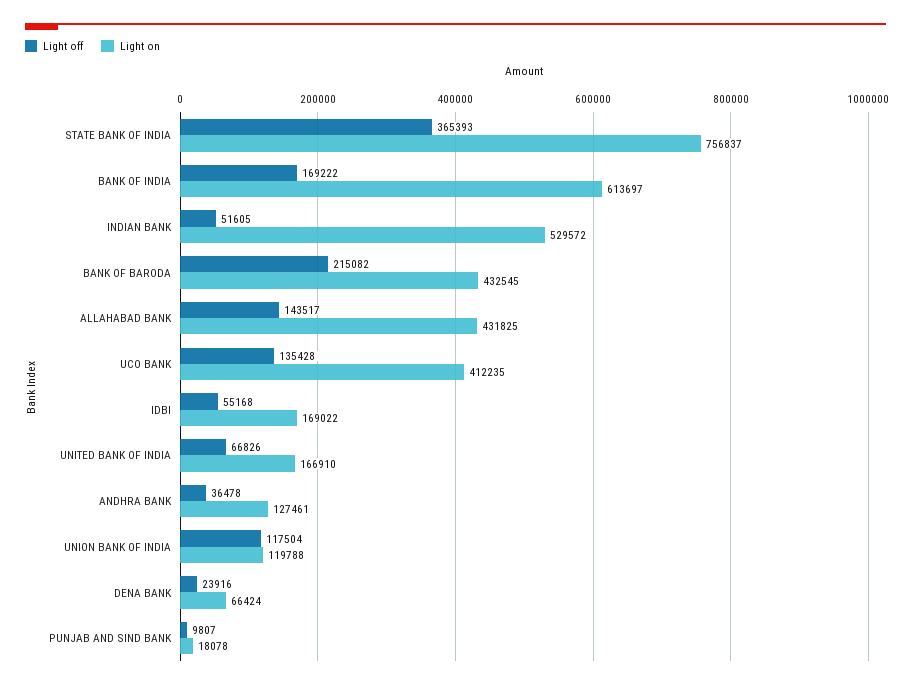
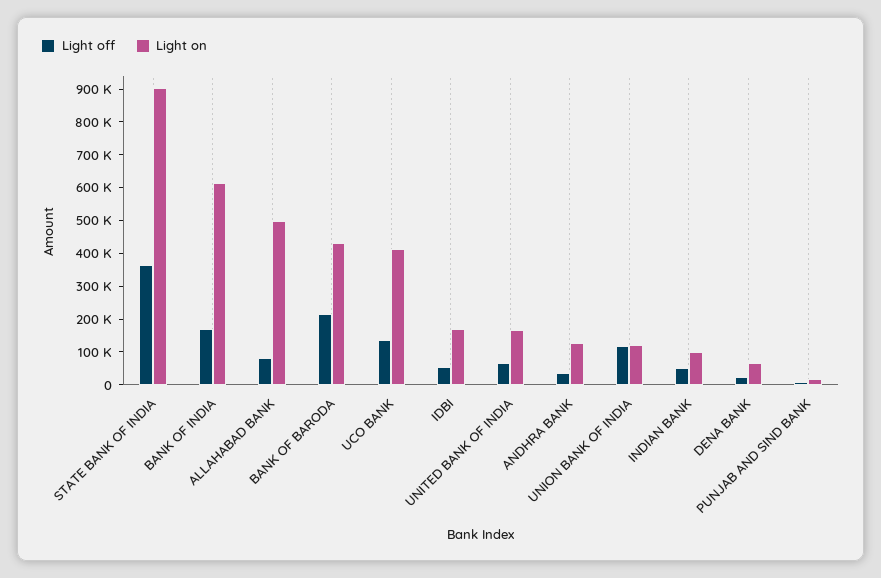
Light on, STATE BANK OF INDIA: 756837 -> 900000
Light on, INDIAN BANK: 529572 -> 100000
Light off, ALLAHABAD BANK: 143517 -> 75000
Light on, ALLAHABAD BANK: 431825 -> 500000

